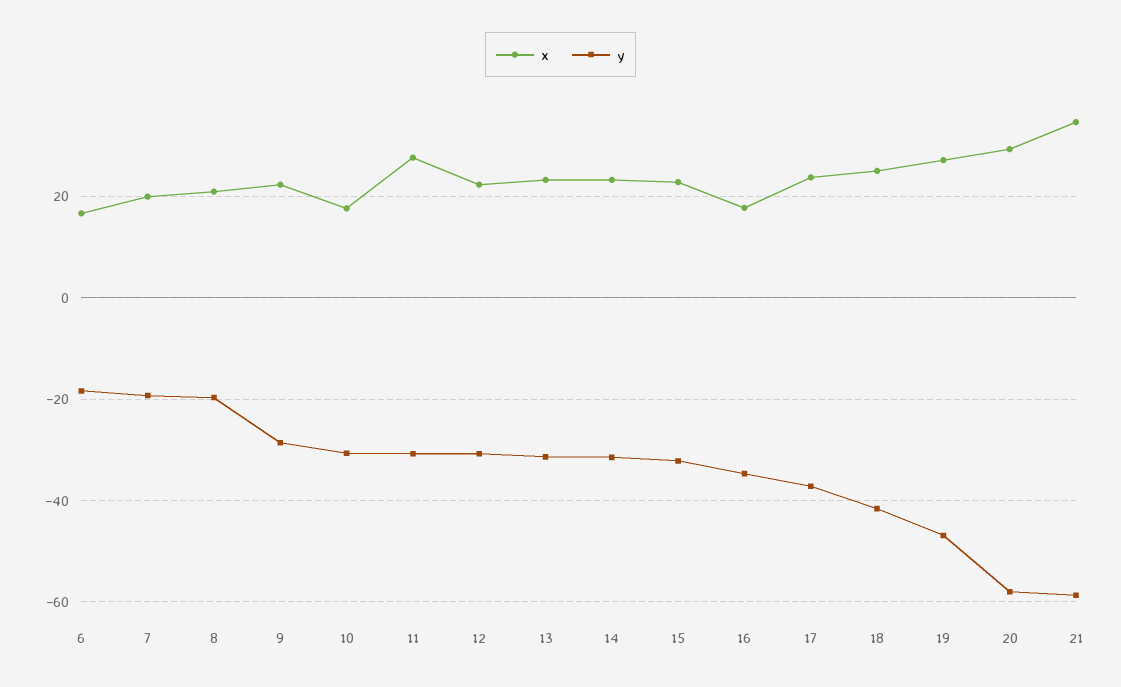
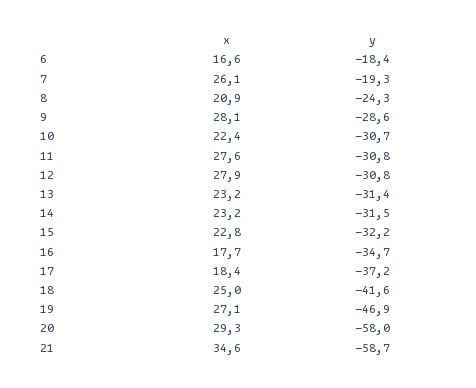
x, 7: 20 -> 26.1
y, 8: -20 -> -24.3
x, 9: 22 -> 28.1
x, 10: 18 -> 22.4
x, 12: 22 -> 27.9
x, 17: 24 -> 18.4

